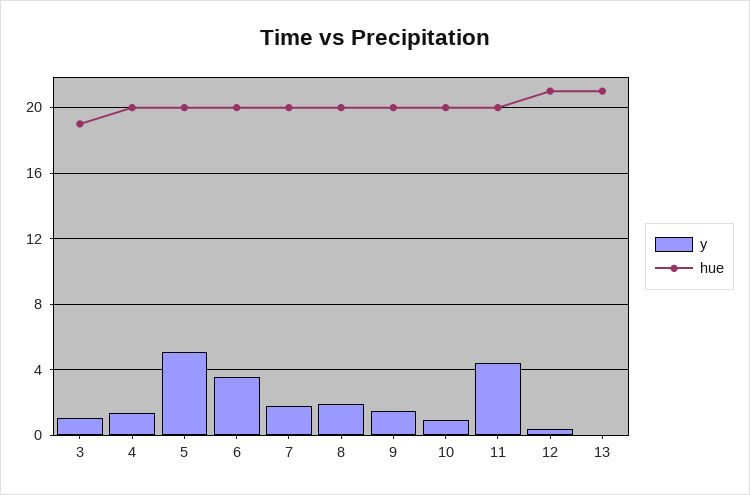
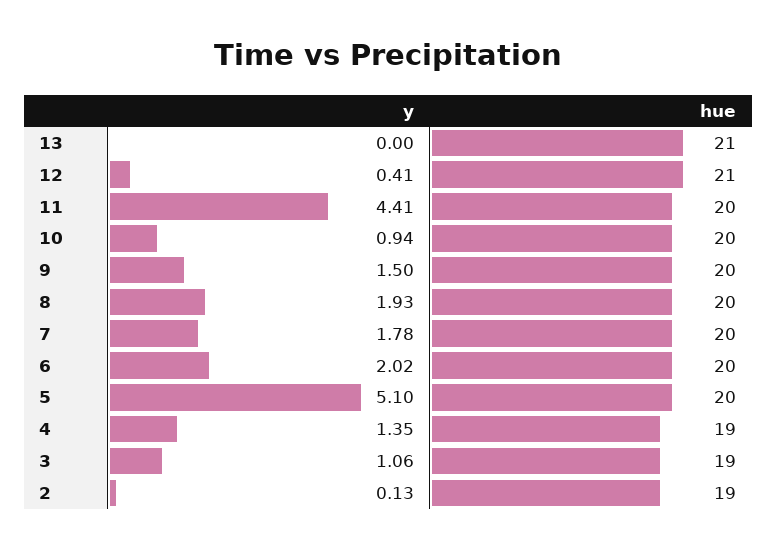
hue, 4: 20 -> 19
y, 6: 3.5 -> 2.02
y, 2: none -> 0.13
hue, 2: none -> 19

